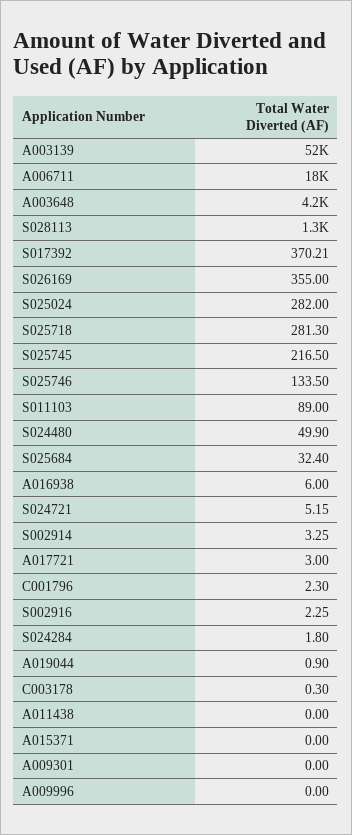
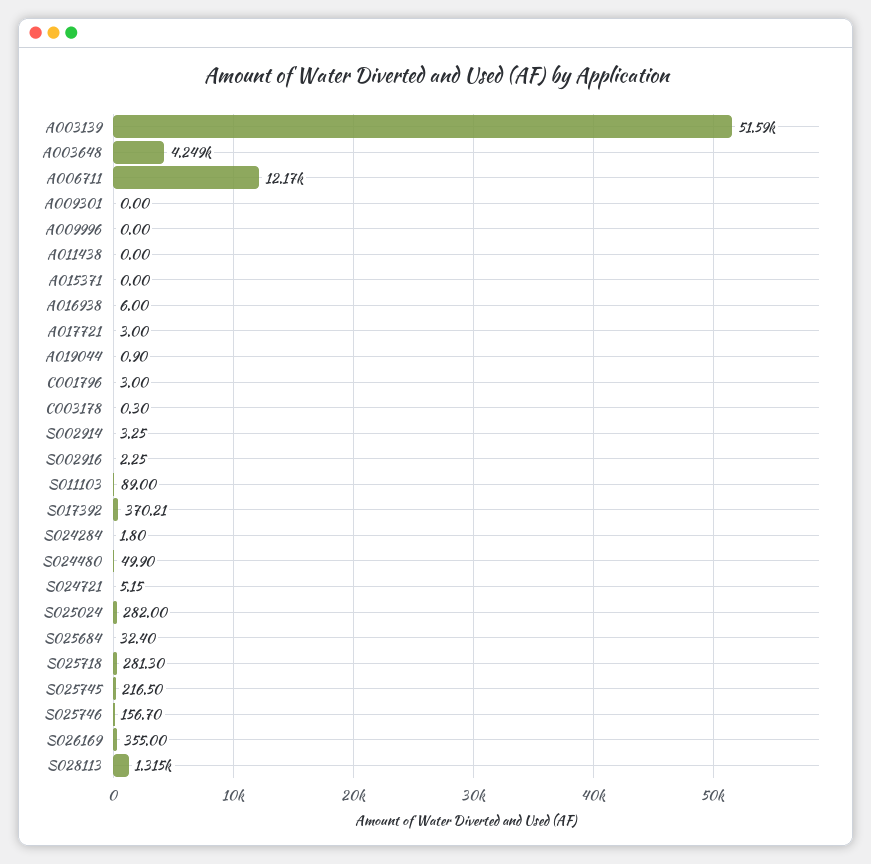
A006711: 18000 -> 12170
S025746: 133.5 -> 156.7
C001796: 2.3 -> 3

